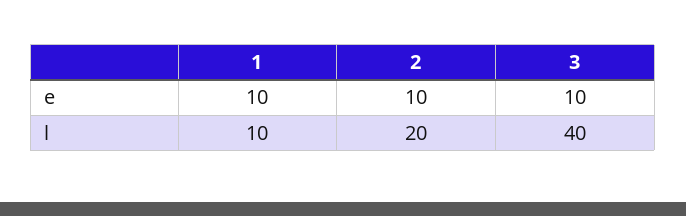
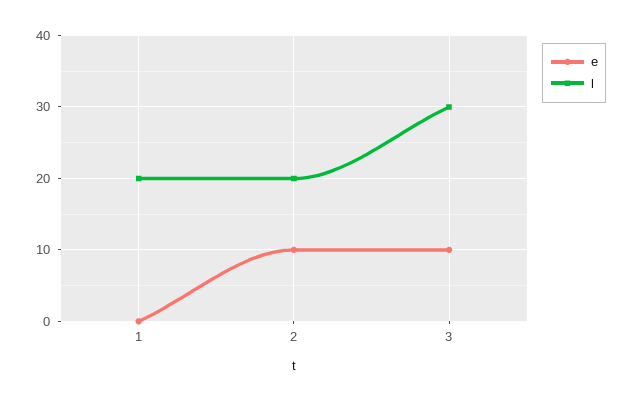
e, 1: 10 -> 0
l, 1: 10 -> 20
l, 3: 40 -> 30

